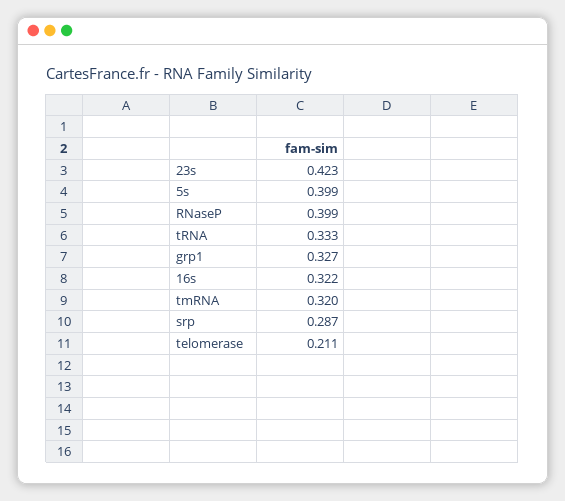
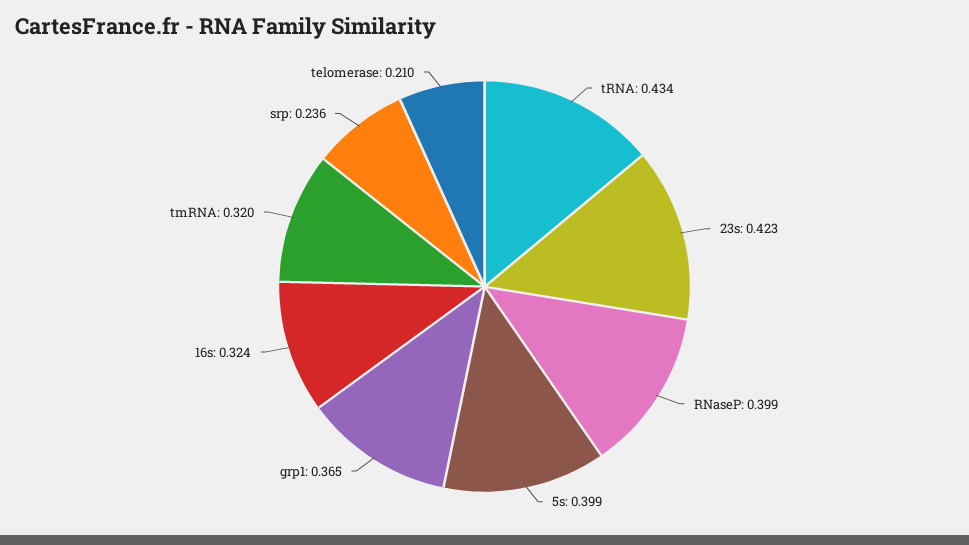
tRNA: 0.333 -> 0.434
grp1: 0.327 -> 0.365
16s: 0.322 -> 0.324
srp: 0.287 -> 0.236
telomerase: 0.211 -> 0.21

